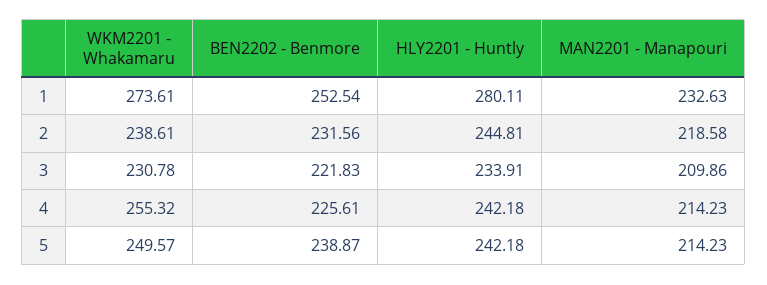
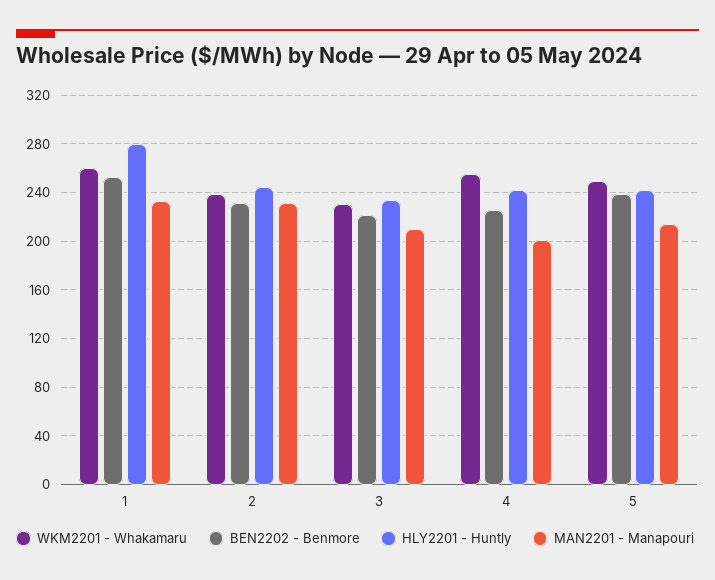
WKM2201 - Whakamaru, 1: 273.61 -> 260
MAN2201 - Manapouri, 2: 218.58 -> 230
MAN2201 - Manapouri, 4: 214.23 -> 200

